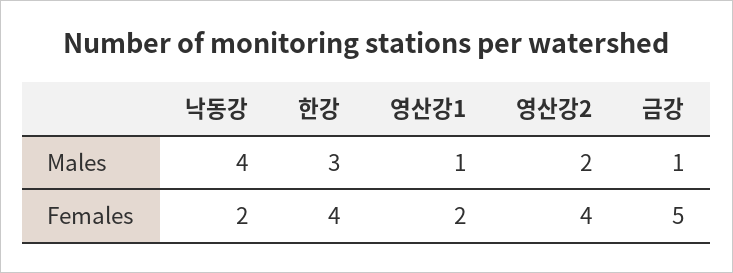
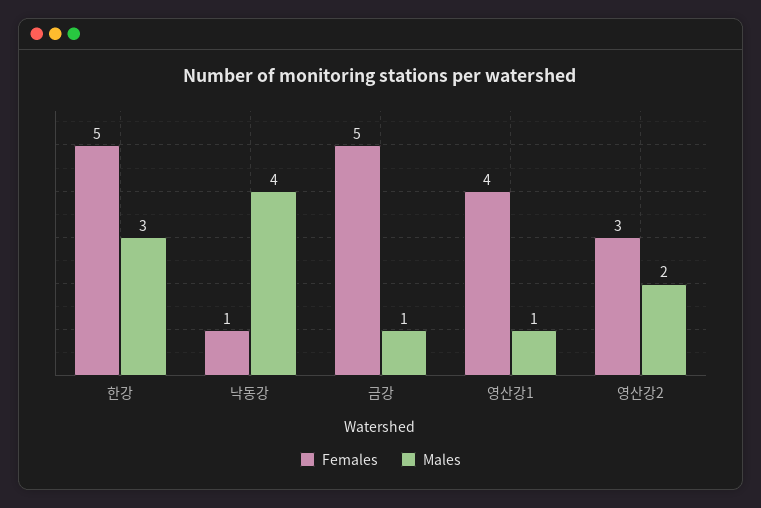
Females, 낙동강: 2 -> 1
Females, 한강: 4 -> 5
Females, 영산강1: 2 -> 4
Females, 영산강2: 4 -> 3

